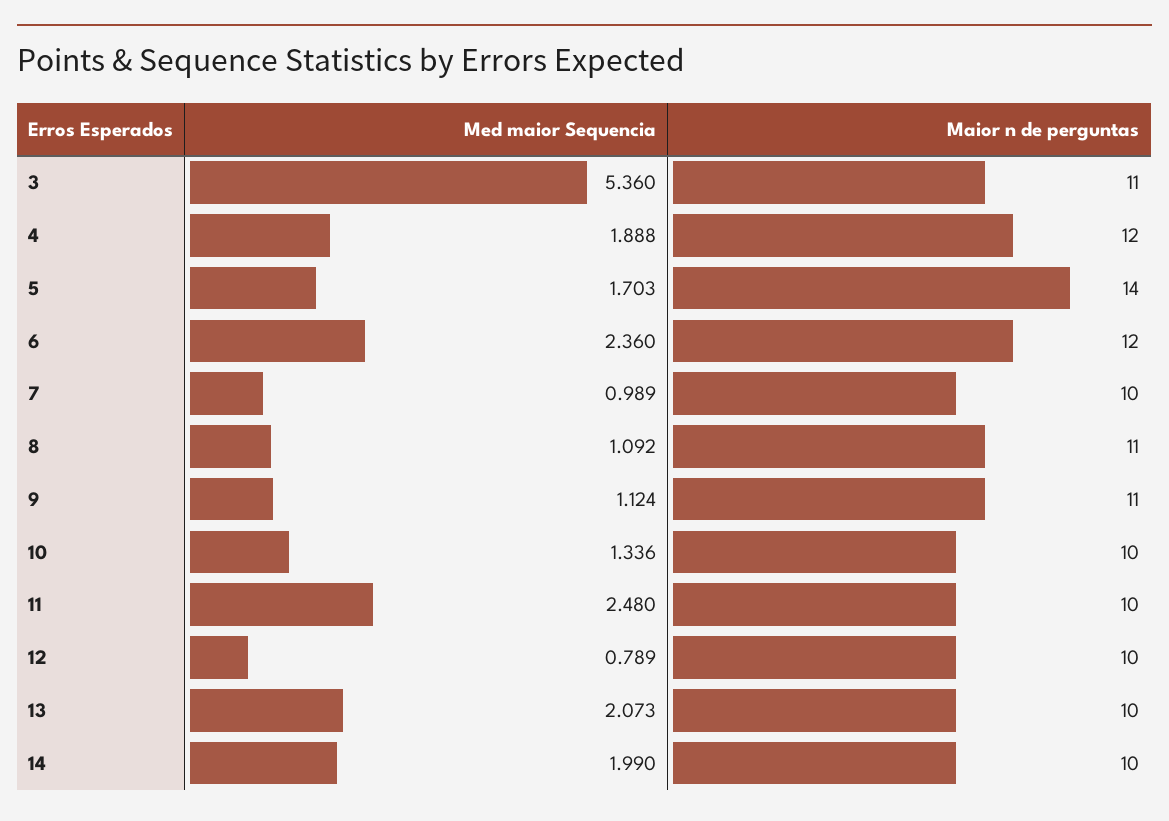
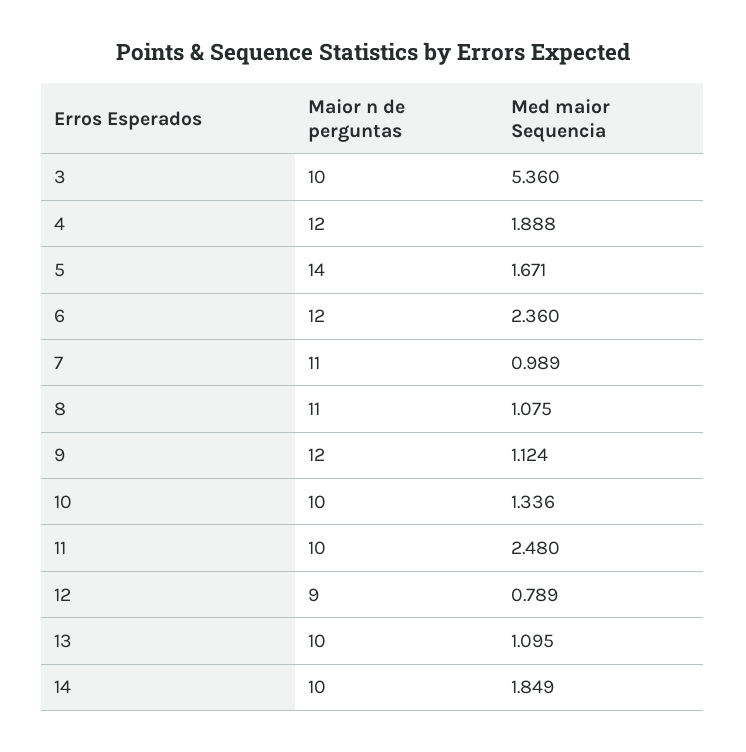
Maior n de perguntas, 3: 11 -> 10
Med maior Sequencia, 5: 1.703 -> 1.671
Maior n de perguntas, 7: 10 -> 11
Med maior Sequencia, 8: 1.092 -> 1.075
Maior n de perguntas, 9: 11 -> 12
Maior n de perguntas, 12: 10 -> 9
Med maior Sequencia, 13: 2.073 -> 1.095
Med maior Sequencia, 14: 1.99 -> 1.849

